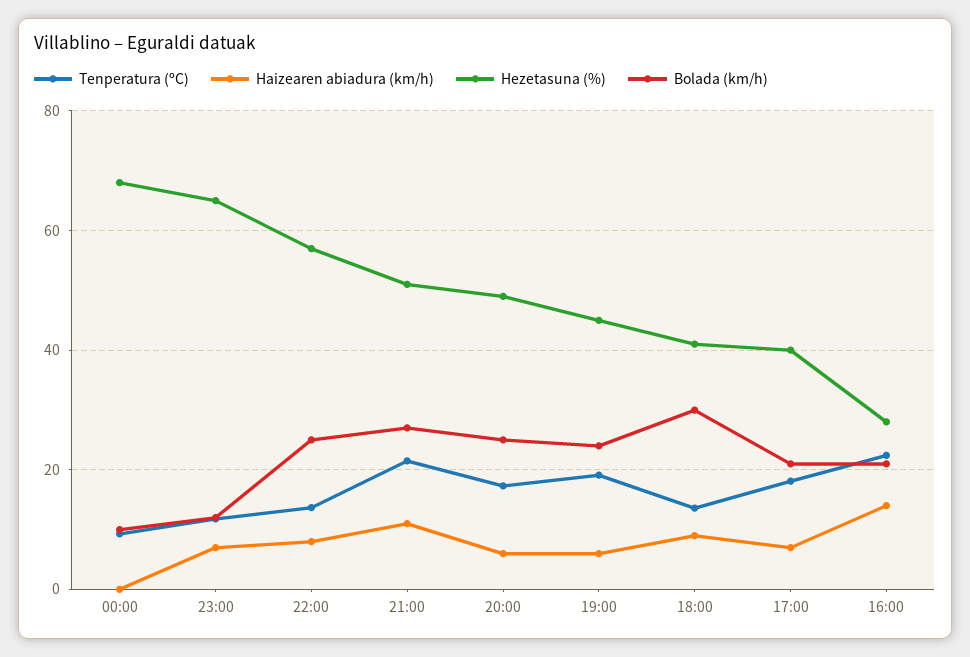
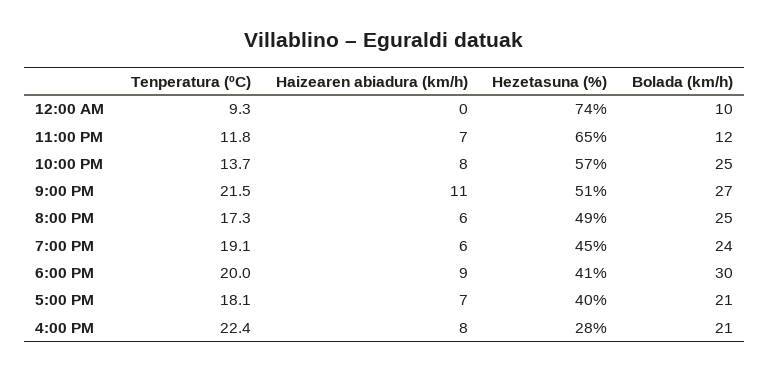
Hezetasuna (%), 00:00: 68 -> 74
Tenperatura (ºC), 18:00: 14 -> 20
Haizearen abiadura (km/h), 16:00: 14 -> 8

